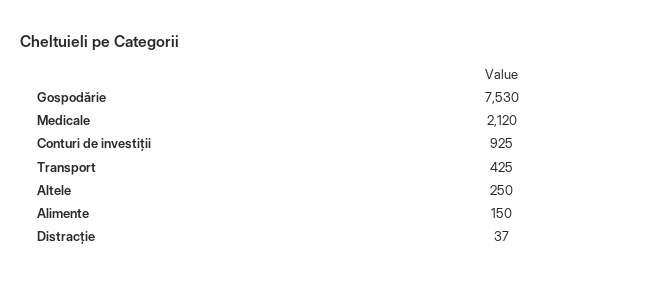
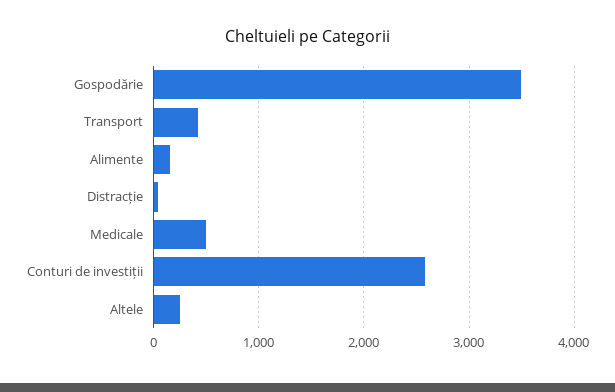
Gospodărie: 7530 -> 3500
Medicale: 2120 -> 500
Conturi de investiții: 925 -> 2600

